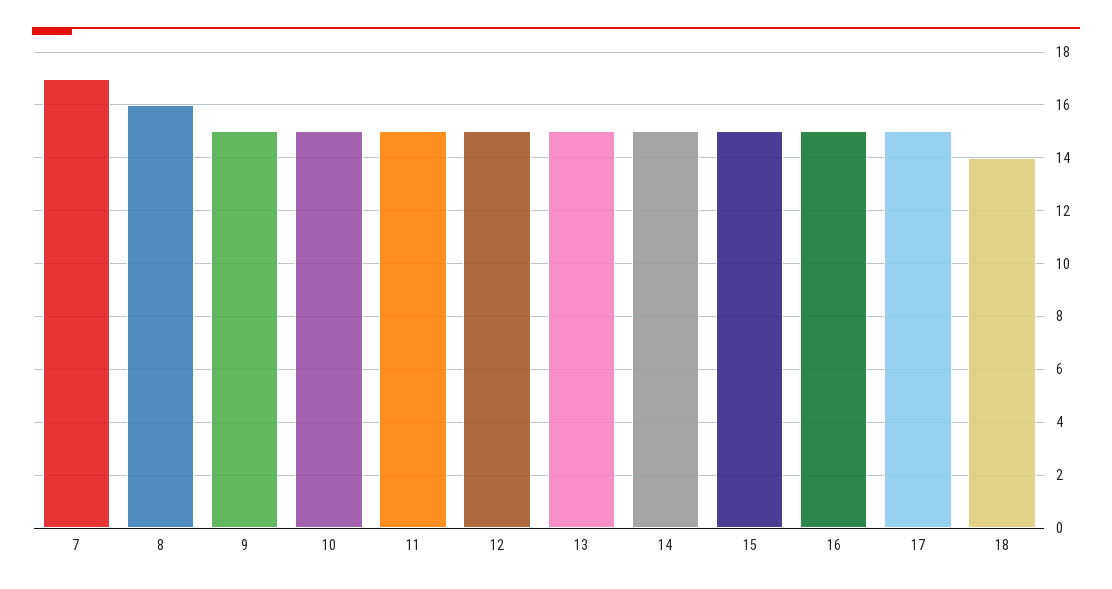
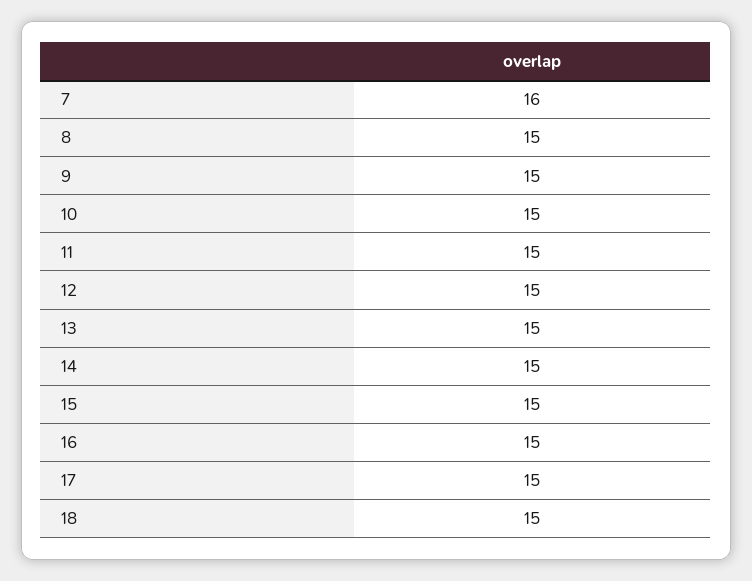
7: 17 -> 16
8: 16 -> 15
18: 14 -> 15

